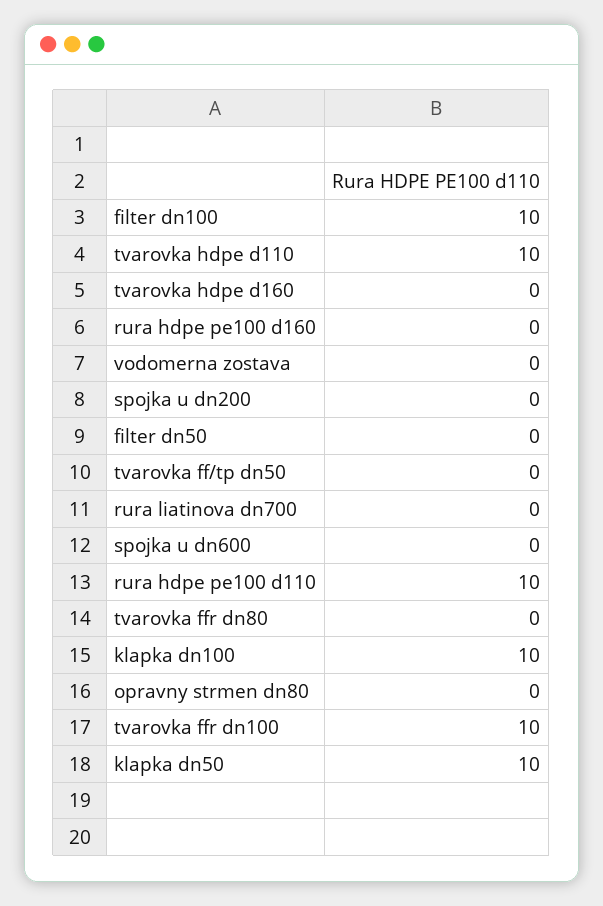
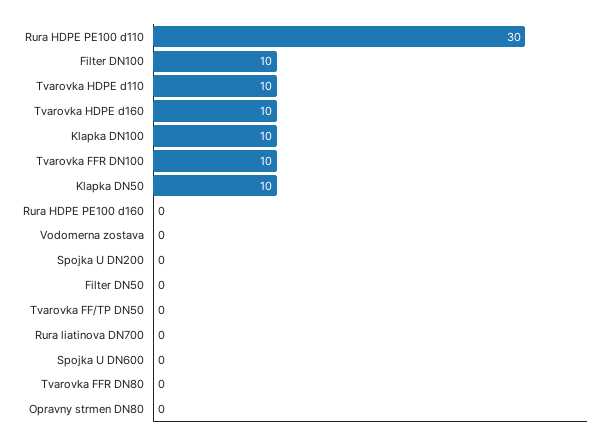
tvarovka hdpe d160: 0 -> 10
rura hdpe pe100 d110: 10 -> 30

